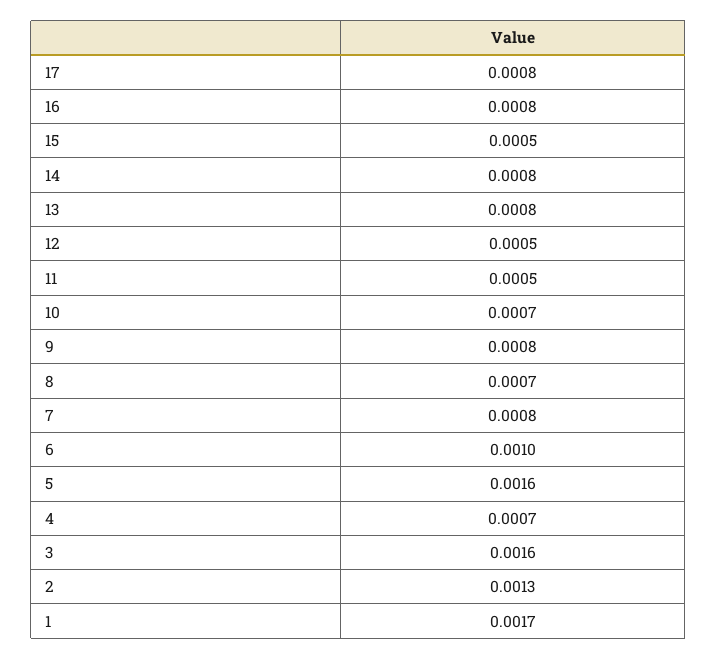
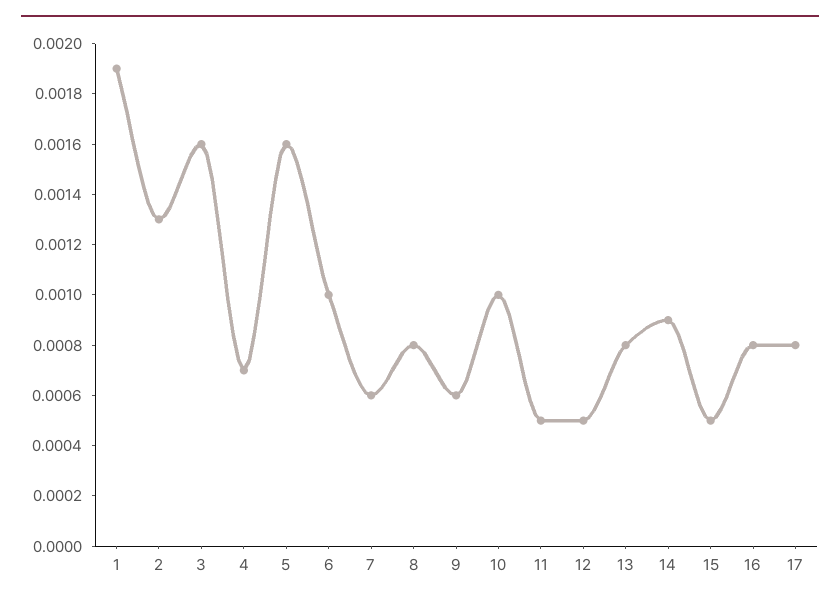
14: 0.0008 -> 0.0009
10: 0.0007 -> 0.001
9: 0.0008 -> 0.0006
8: 0.0007 -> 0.0008
7: 0.0008 -> 0.0006
1: 0.0017 -> 0.0019

